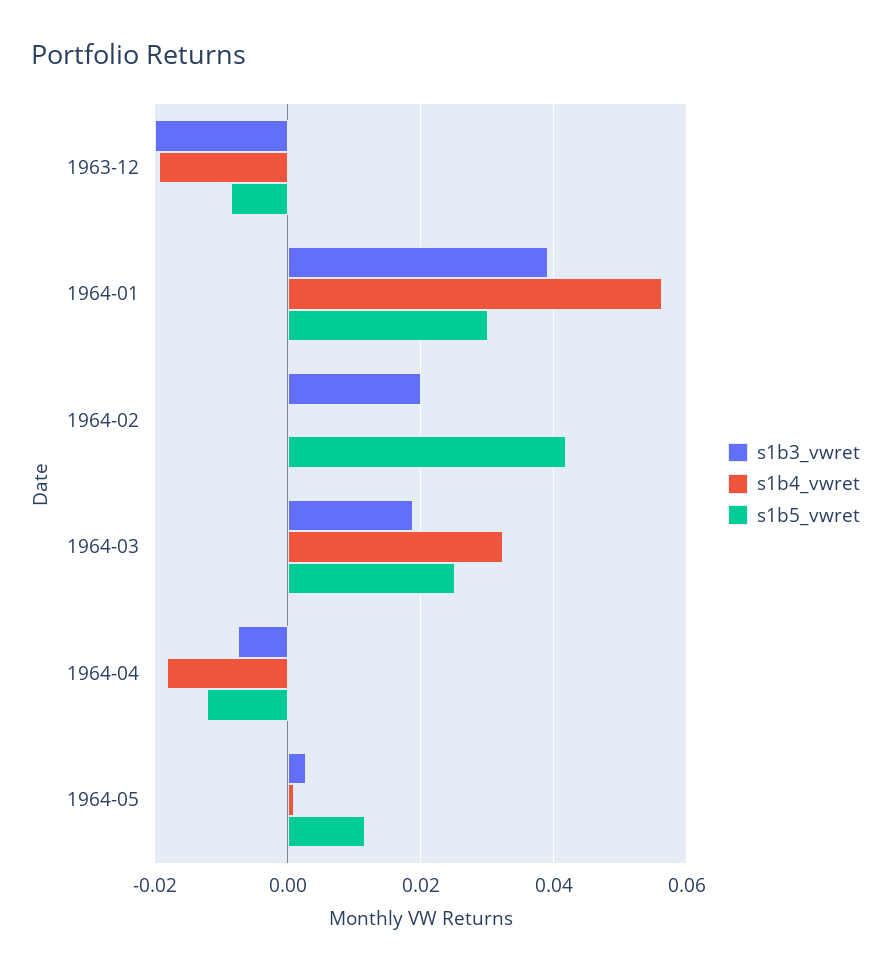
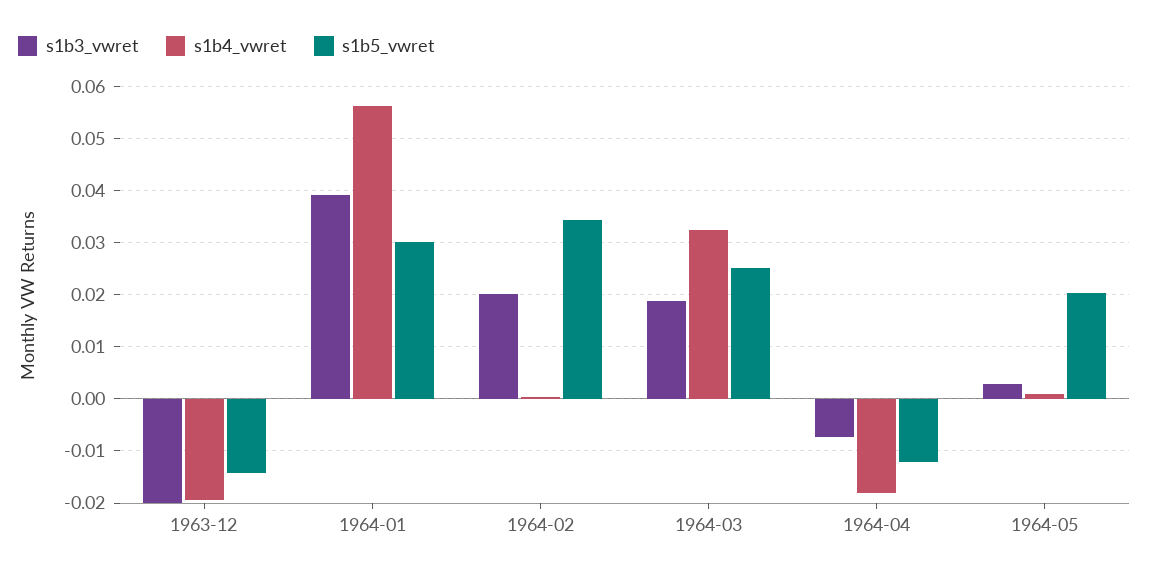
s1b5_vwret, 1963-12: -0.008 -> -0.014
s1b5_vwret, 1964-02: 0.042 -> 0.034
s1b5_vwret, 1964-05: 0.012 -> 0.02

